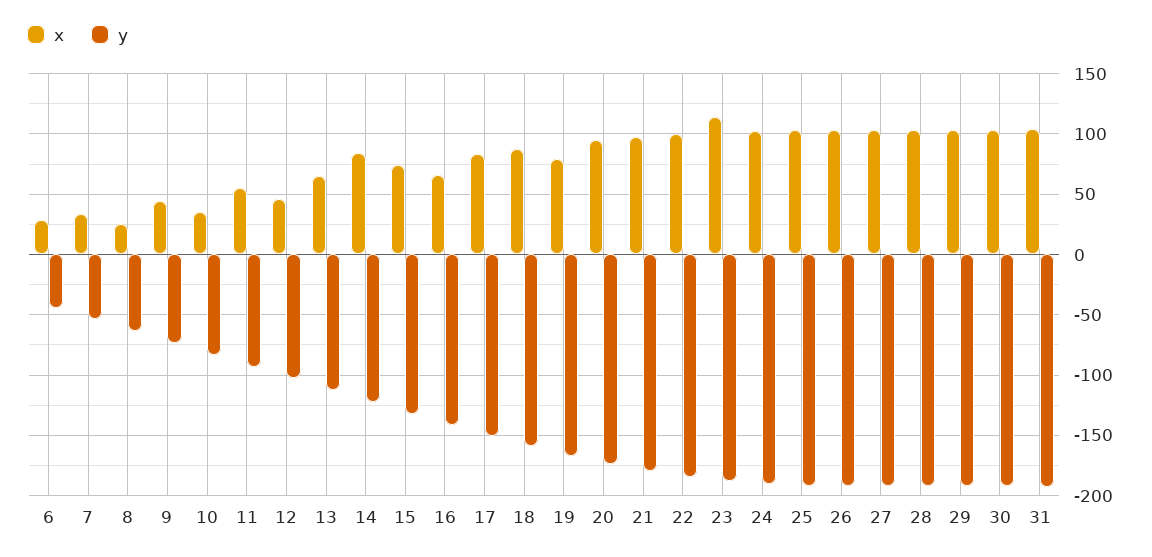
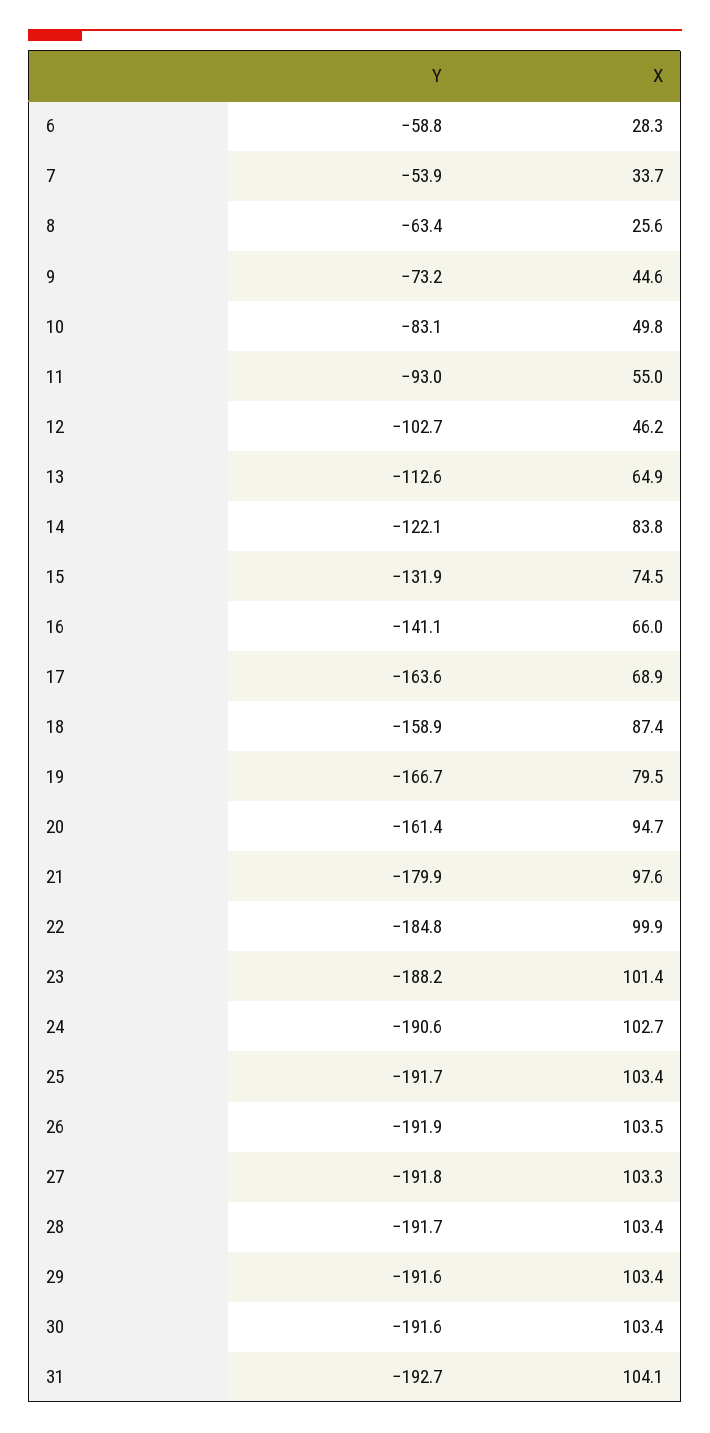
y, 6: -45 -> -58.8
x, 10: 35 -> 49.8
x, 17: 85 -> 68.9
y, 17: -150 -> -163.6
y, 20: -175 -> -161.4
x, 23: 115 -> 101.4

